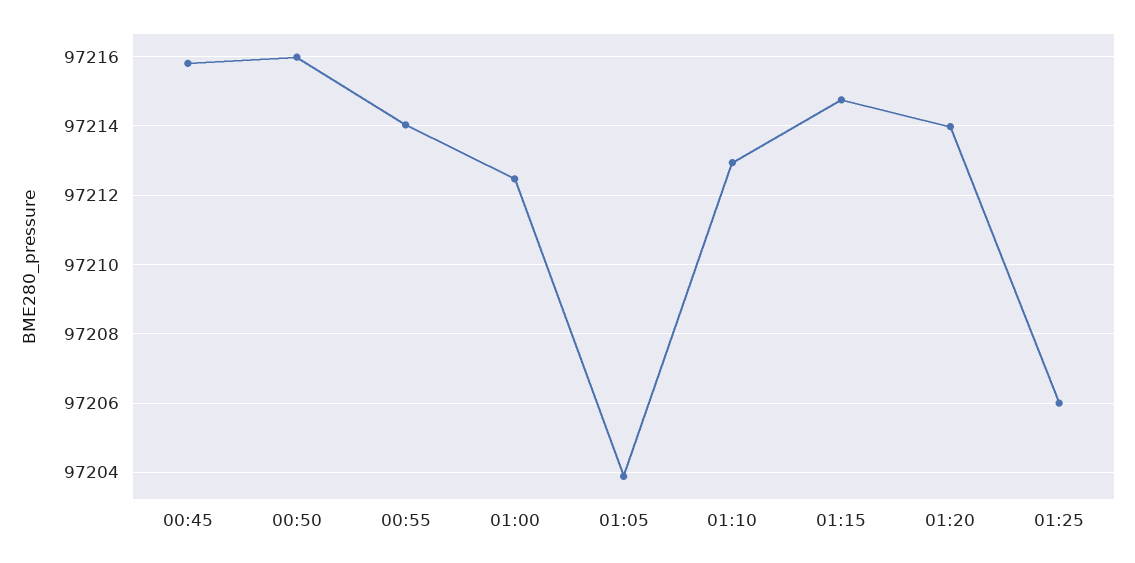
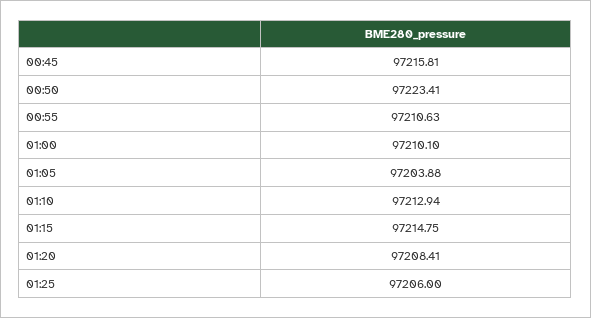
00:50: 97216 -> 97223.41
00:55: 97214 -> 97210.63
01:00: 97212.4 -> 97210.1
01:20: 97214 -> 97208.41

